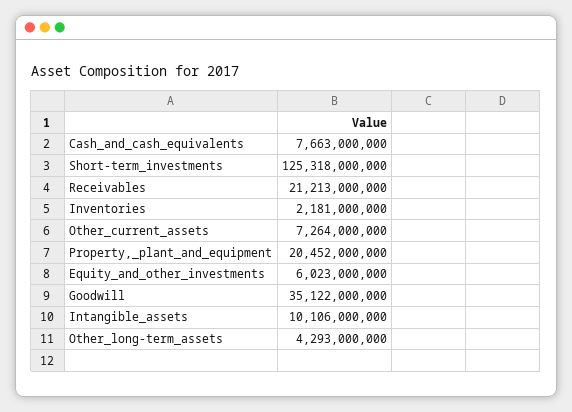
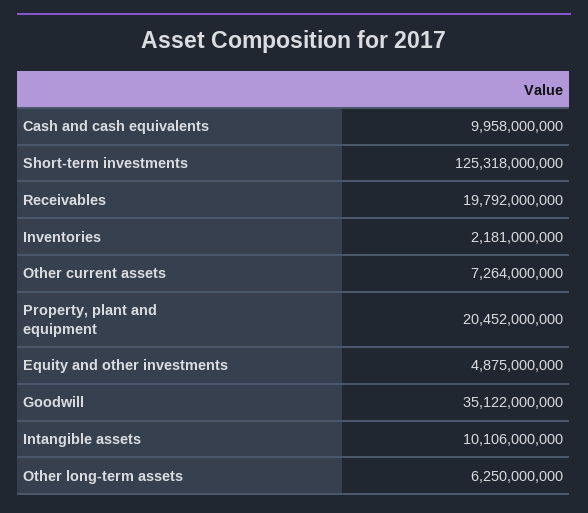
Cash_and_cash_equivalents: 7663000000 -> 9958000000
Receivables: 21213000000 -> 19792000000
Equity_and_other_investments: 6023000000 -> 4875000000
Other_long-term_assets: 4293000000 -> 6250000000

